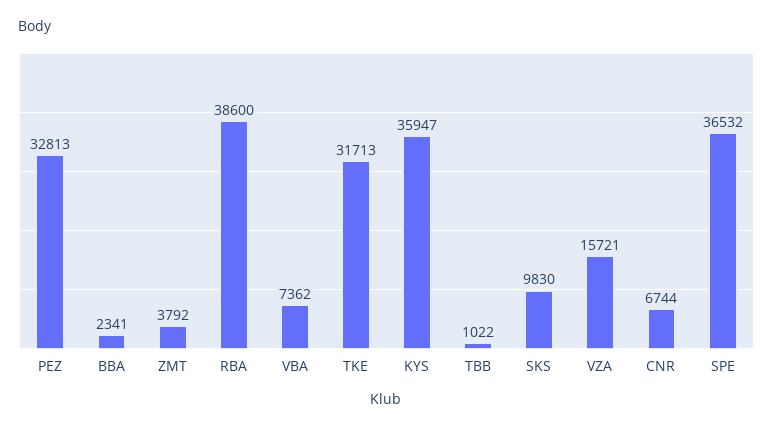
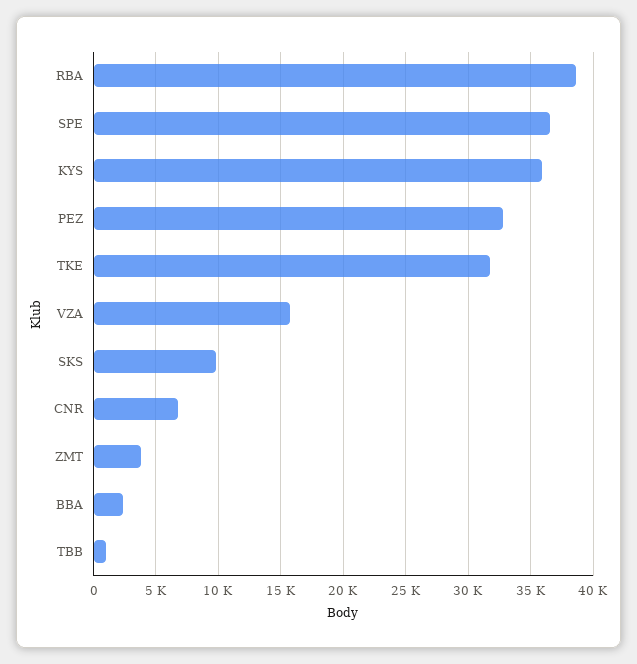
VBA: 7362 -> none

